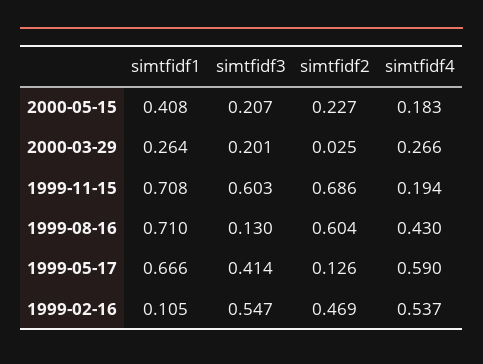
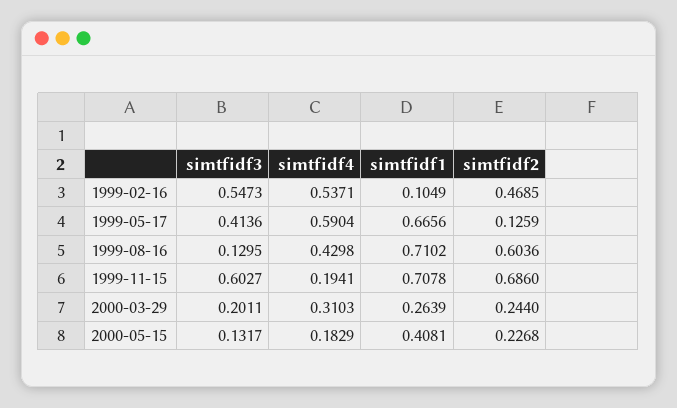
simtfidf3, 2000-05-15: 0.207 -> 0.1317
simtfidf2, 2000-03-29: 0.025 -> 0.244
simtfidf4, 2000-03-29: 0.266 -> 0.3103

